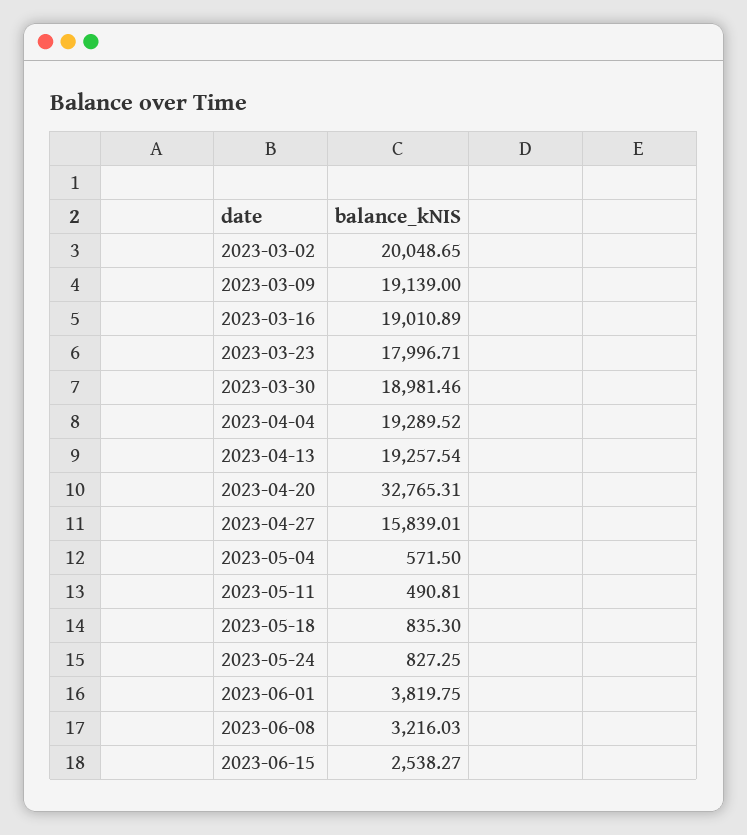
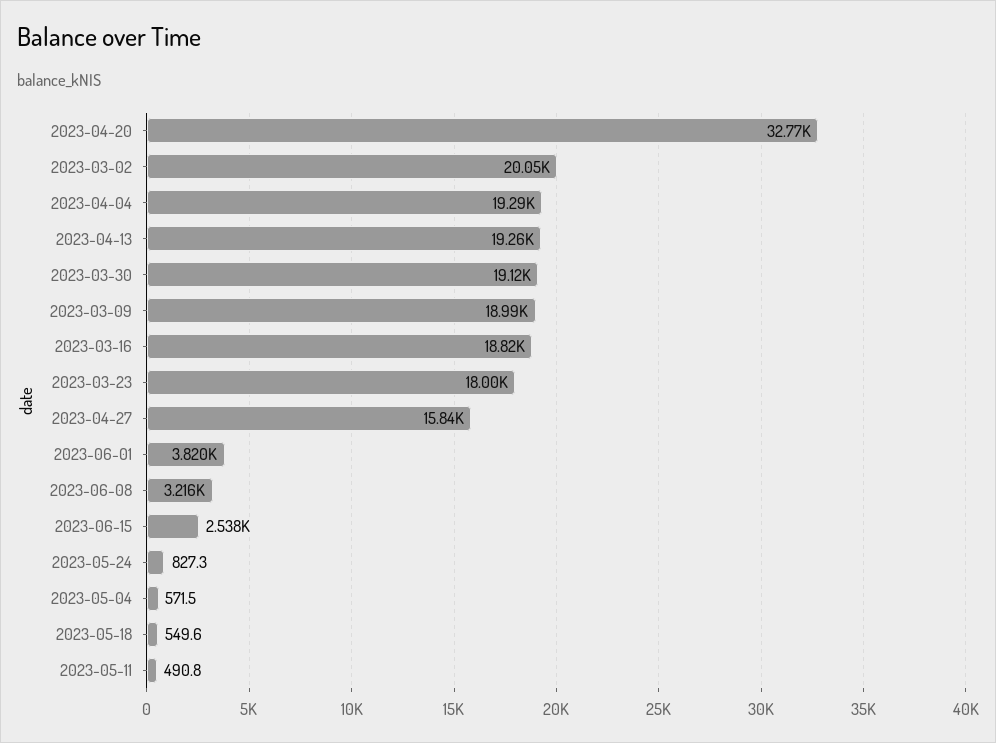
2023-03-09: 19139 -> 18990
2023-03-16: 19010.89 -> 18820
2023-03-30: 18981.46 -> 19120
2023-05-18: 835.3 -> 549.6

